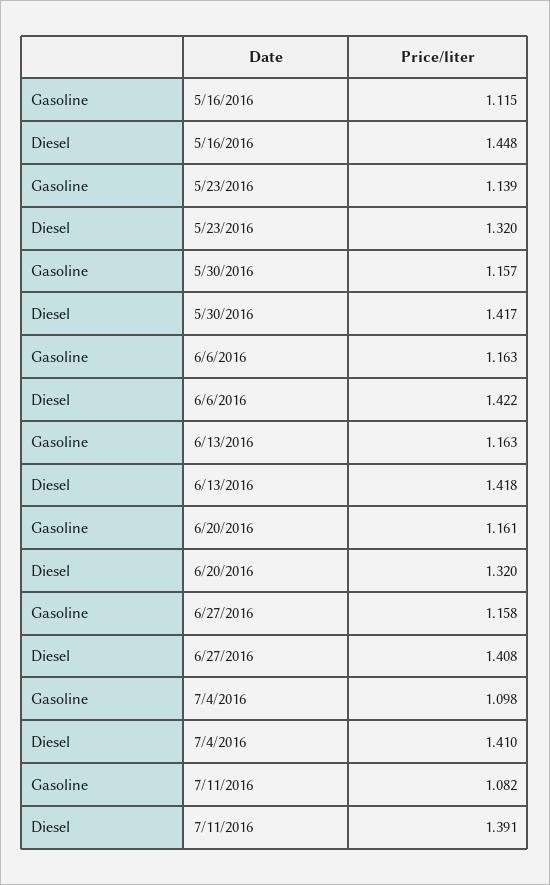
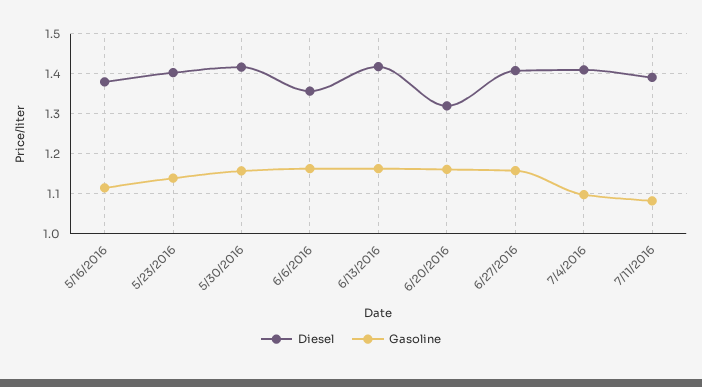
Diesel, 5/16/2016: 1.448 -> 1.38
Diesel, 5/23/2016: 1.32 -> 1.4
Diesel, 6/6/2016: 1.422 -> 1.36

